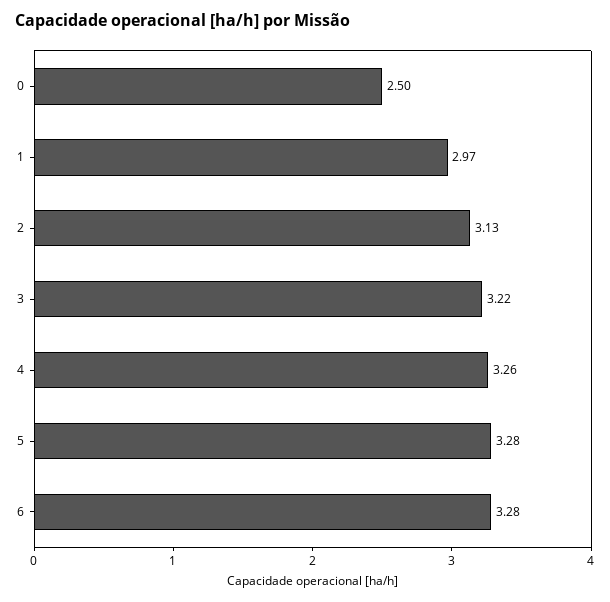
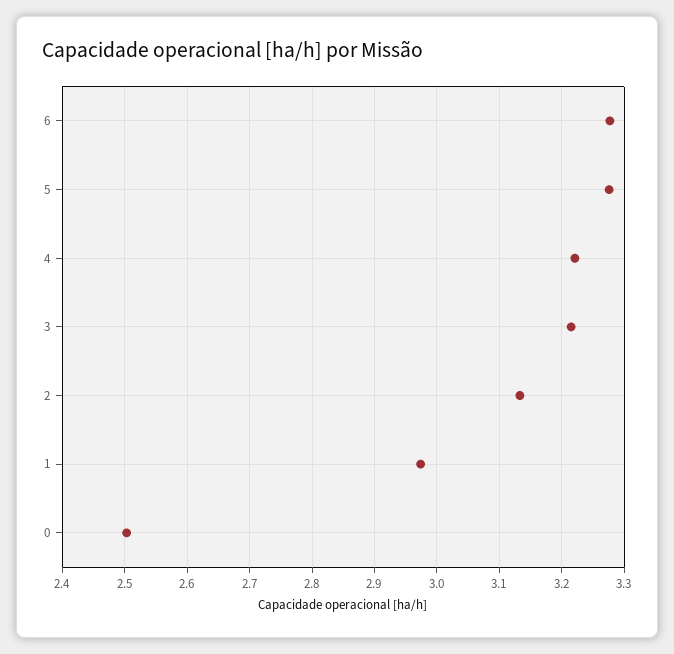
4: 3.26 -> 3.22

